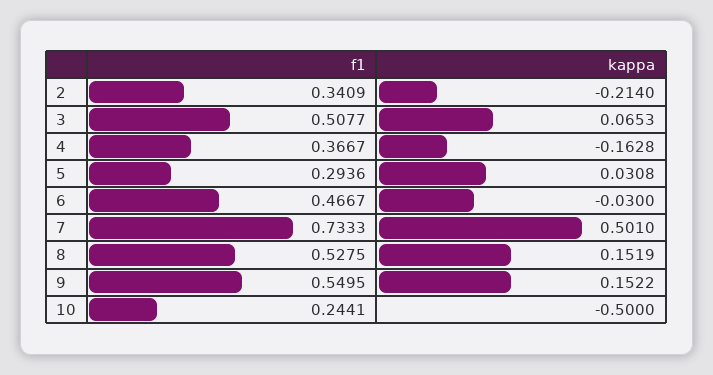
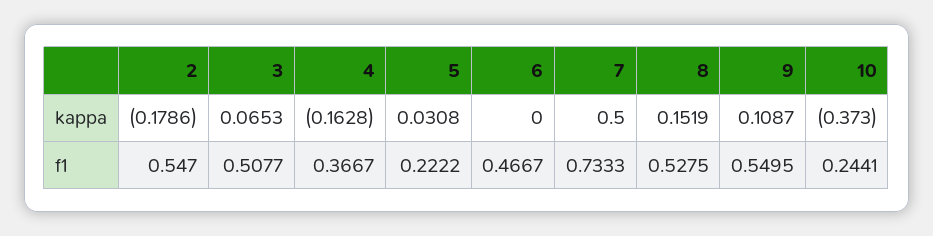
f1, 2: 0.3409 -> 0.547
kappa, 2: -0.214 -> -0.1786
f1, 5: 0.2936 -> 0.2222
kappa, 6: -0.03 -> 0
kappa, 7: 0.501 -> 0.5
kappa, 9: 0.1522 -> 0.1087
kappa, 10: -0.5 -> -0.373

